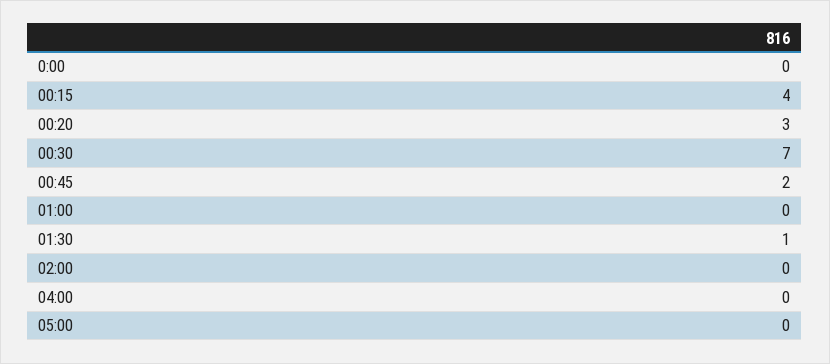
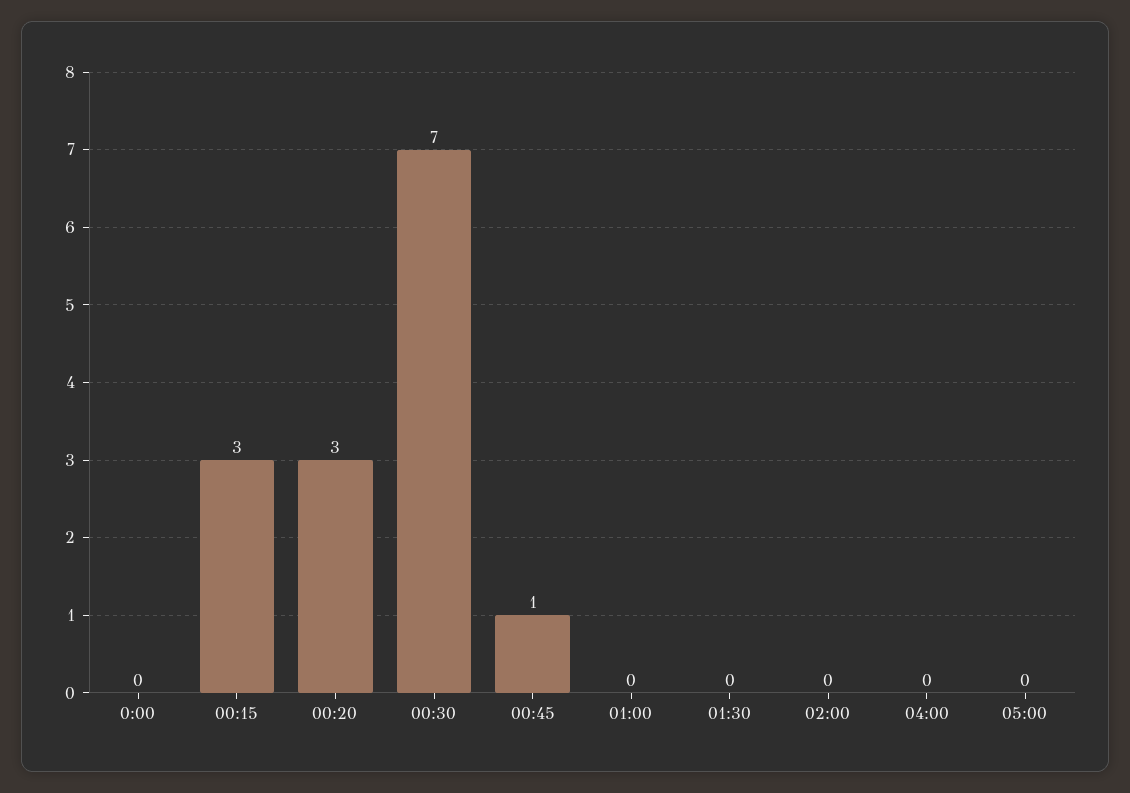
00:15: 4 -> 3
00:45: 2 -> 1
01:30: 1 -> 0

